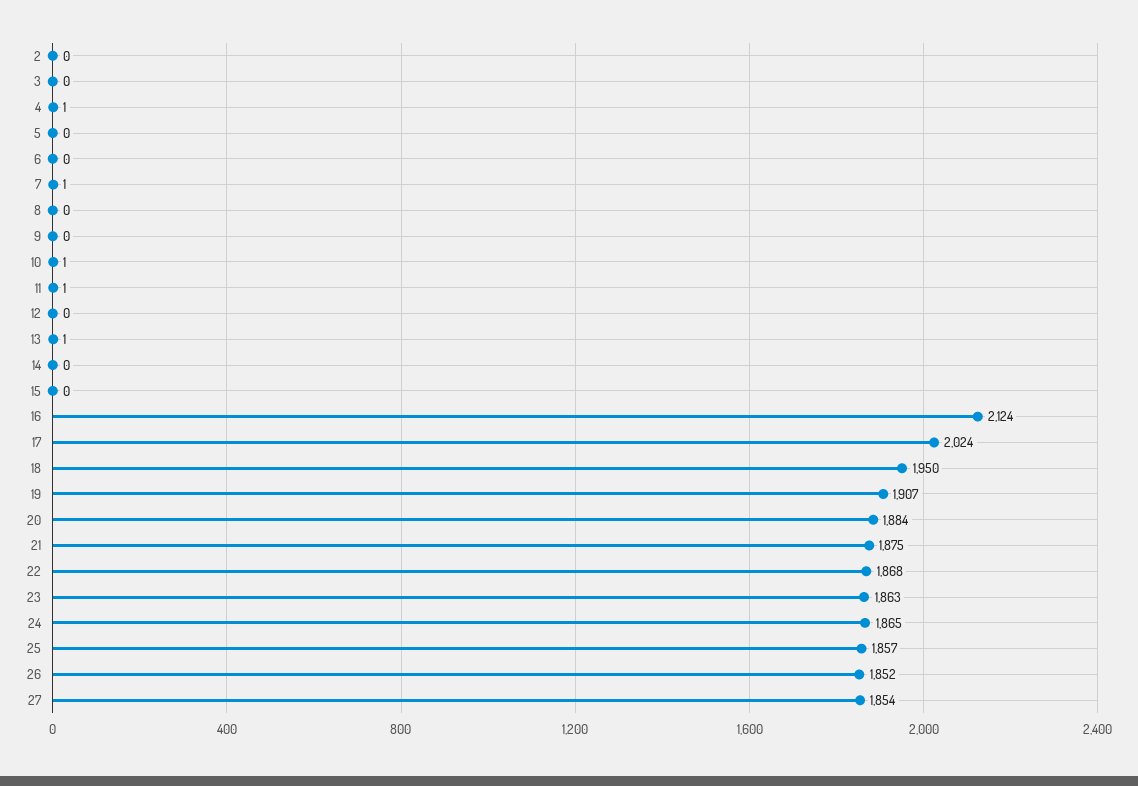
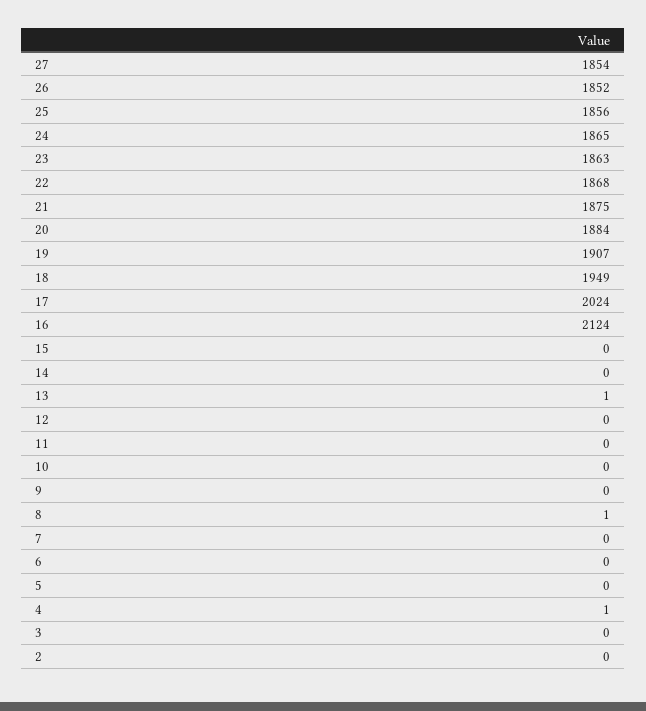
7: 1 -> 0
8: 0 -> 1
10: 1 -> 0
11: 1 -> 0
18: 1950 -> 1949
25: 1857 -> 1856

